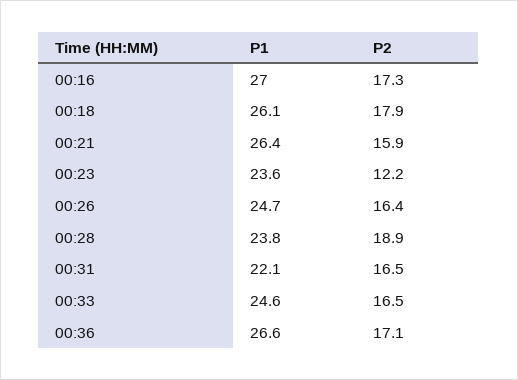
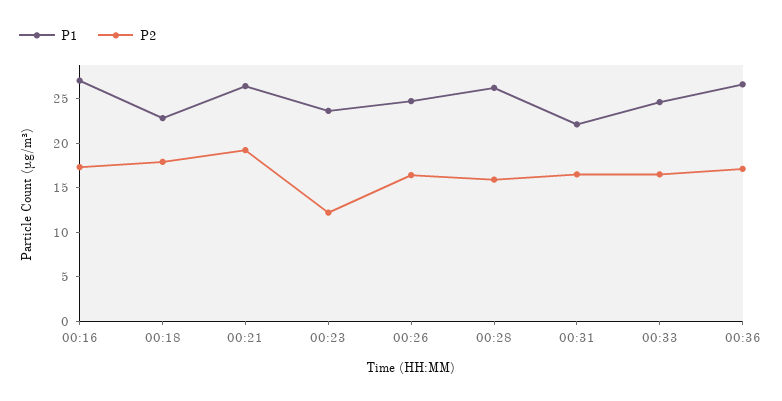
P1, 00:18: 26.1 -> 23
P2, 00:21: 15.9 -> 19
P1, 00:28: 23.8 -> 26
P2, 00:28: 18.9 -> 16

